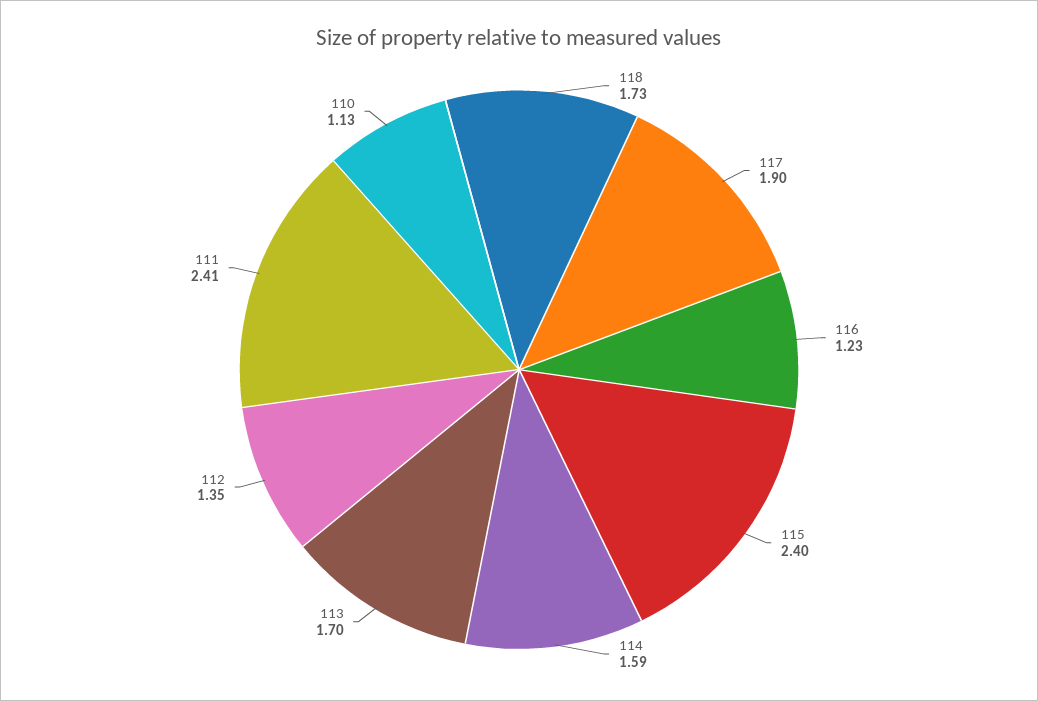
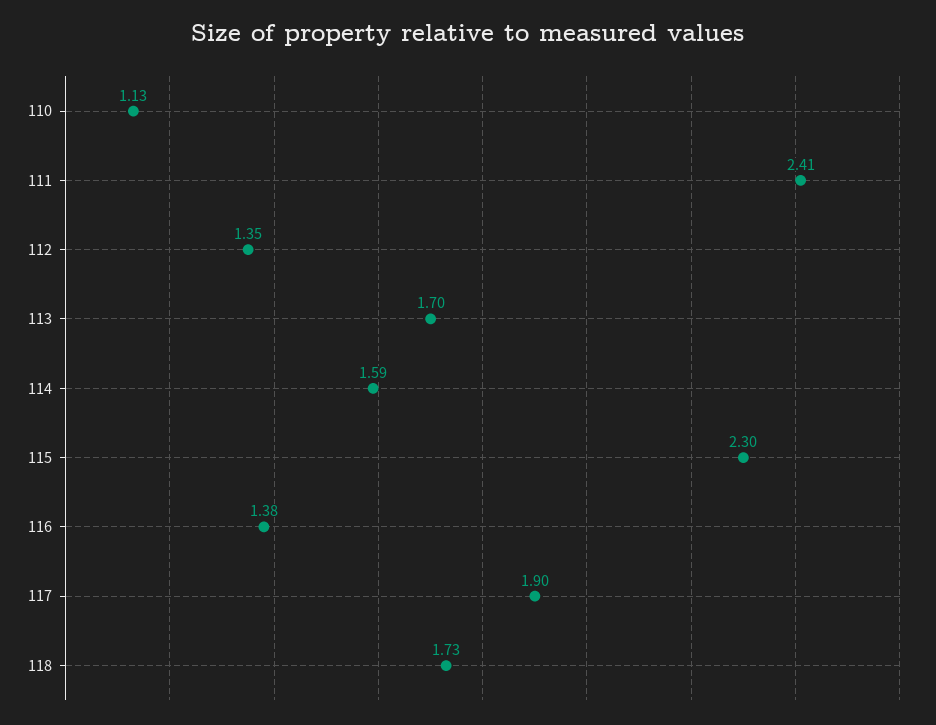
116: 1.23 -> 1.38
115: 2.4 -> 2.3

